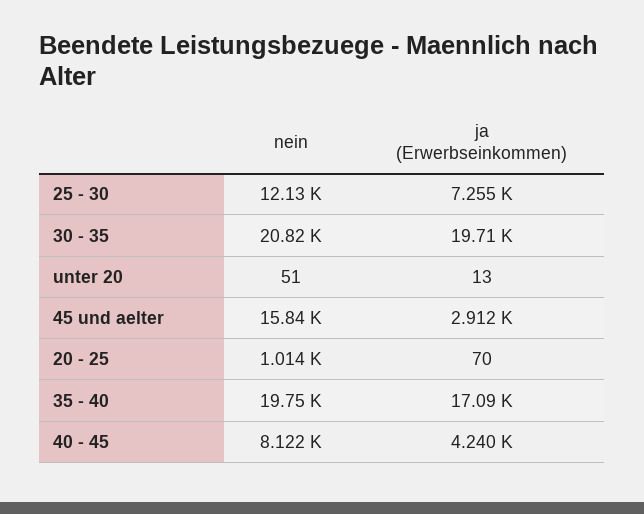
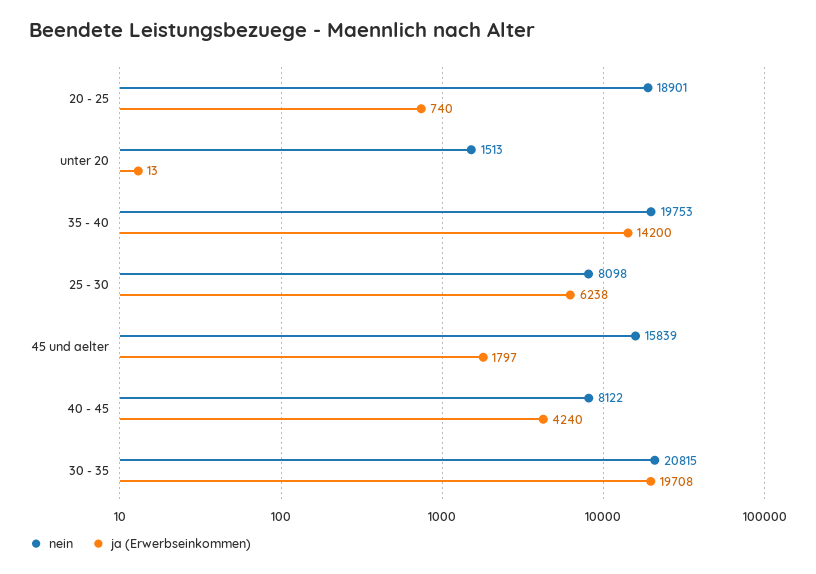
nein, 25 - 30: 12130 -> 8098
ja (Erwerbseinkommen), 25 - 30: 7255 -> 6238
nein, unter 20: 51 -> 1513
ja (Erwerbseinkommen), 45 und aelter: 2912 -> 1797
nein, 20 - 25: 1014 -> 18901
ja (Erwerbseinkommen), 20 - 25: 70 -> 740
ja (Erwerbseinkommen), 35 - 40: 17090 -> 14200

